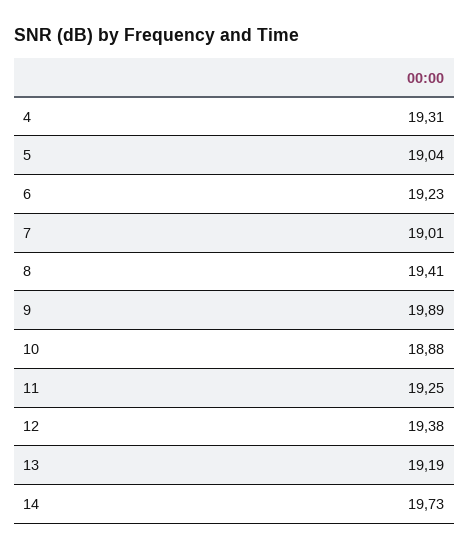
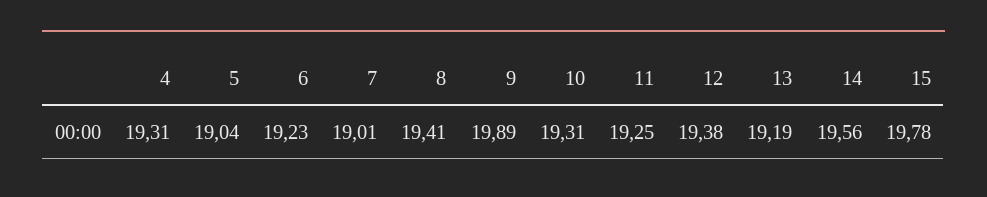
10: 18.88 -> 19.31
14: 19.73 -> 19.56
15: none -> 19.78

